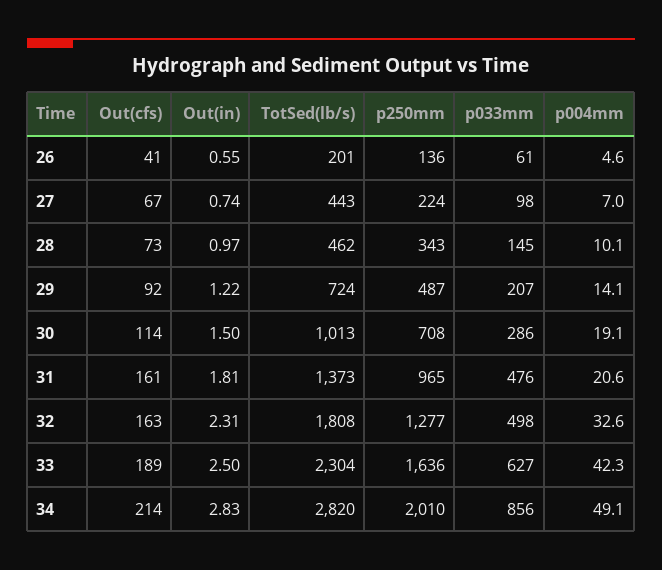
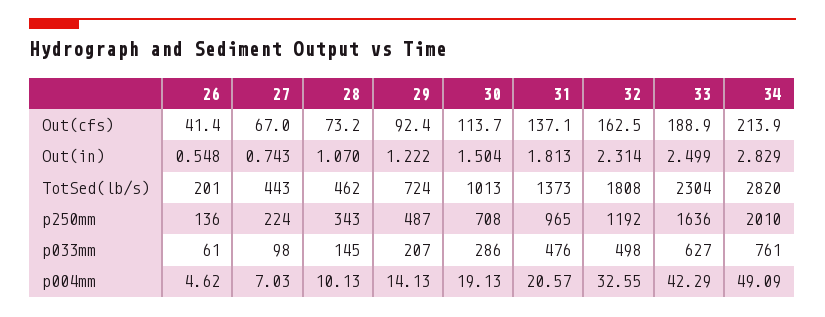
Out(in), 28: 0.97 -> 1.07
Out(cfs), 31: 161 -> 137.1
p250mm, 32: 1277 -> 1192
p033mm, 34: 856 -> 761

